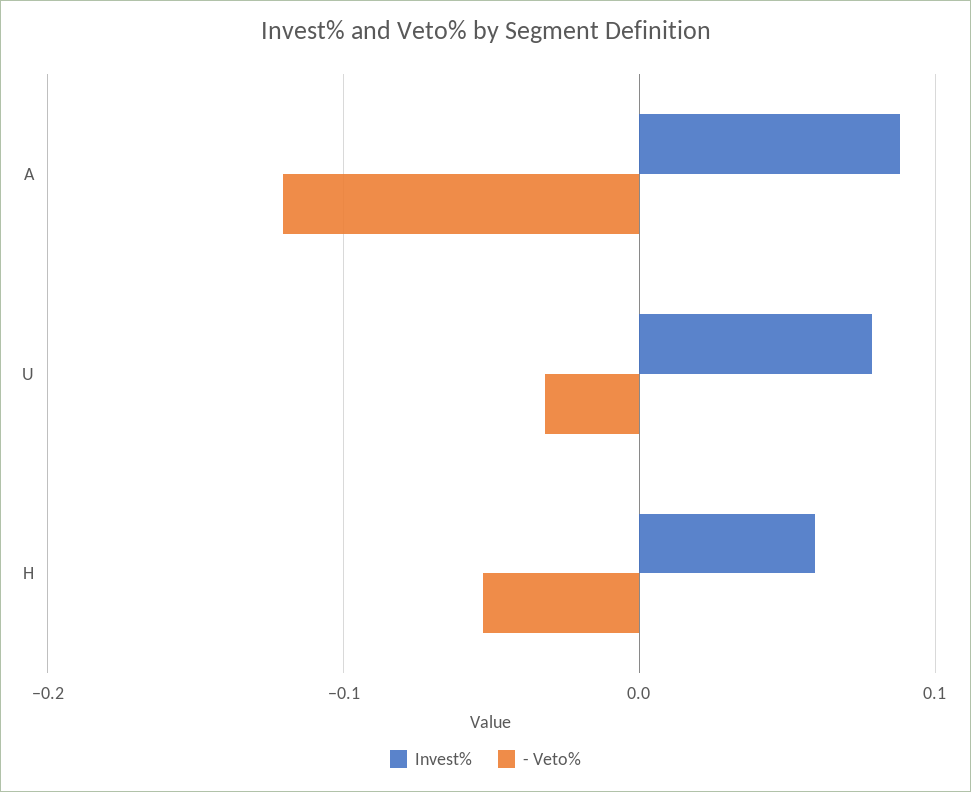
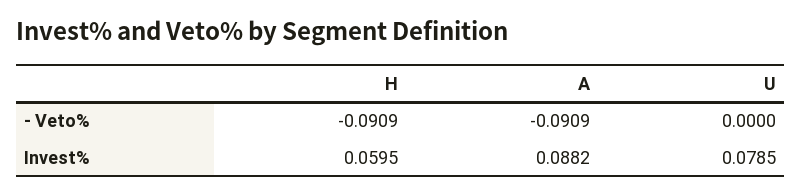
- Veto%, A: -0.12 -> -0.0909
- Veto%, U: -0.03 -> 0
- Veto%, H: -0.05 -> -0.0909

